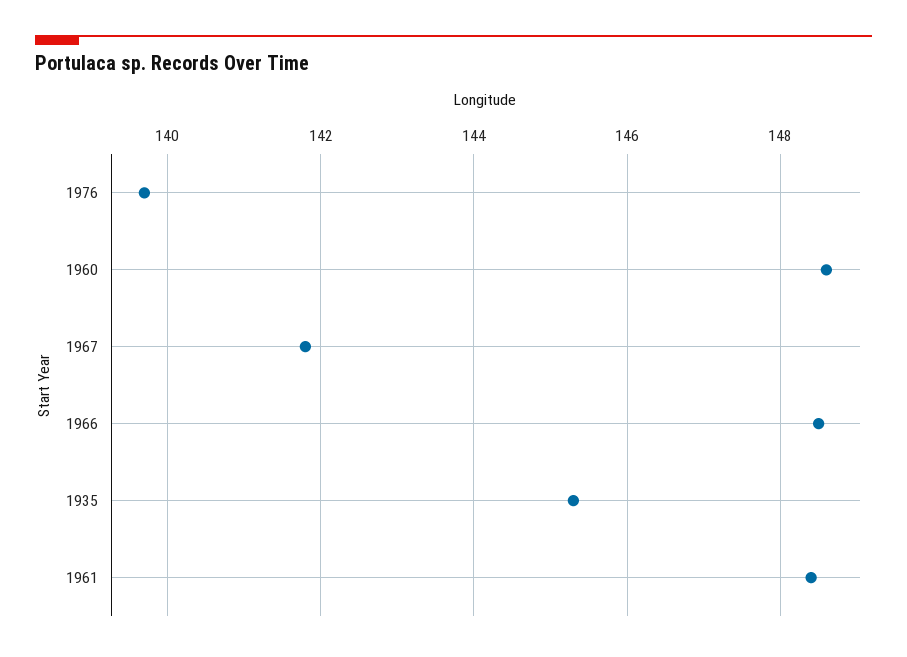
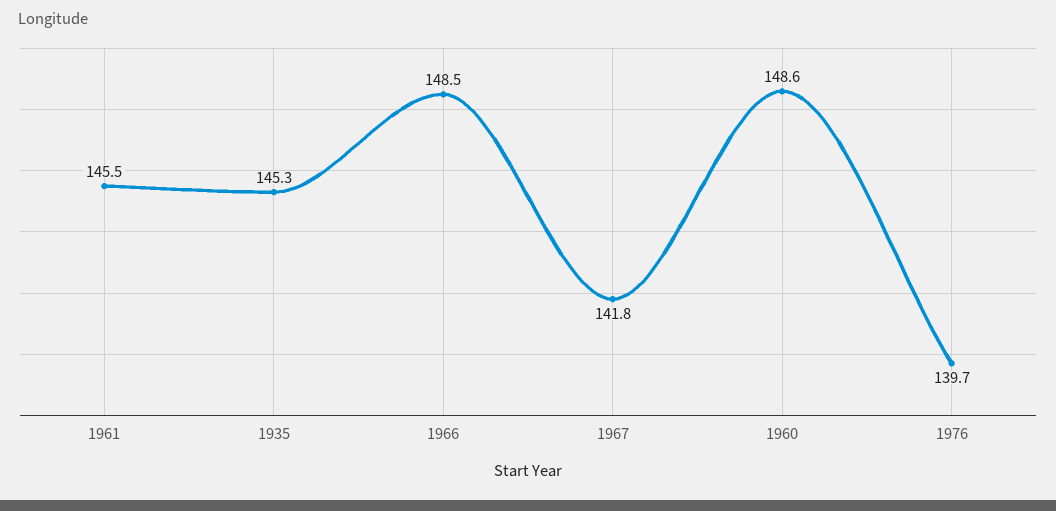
1961: 148.5 -> 145.5

